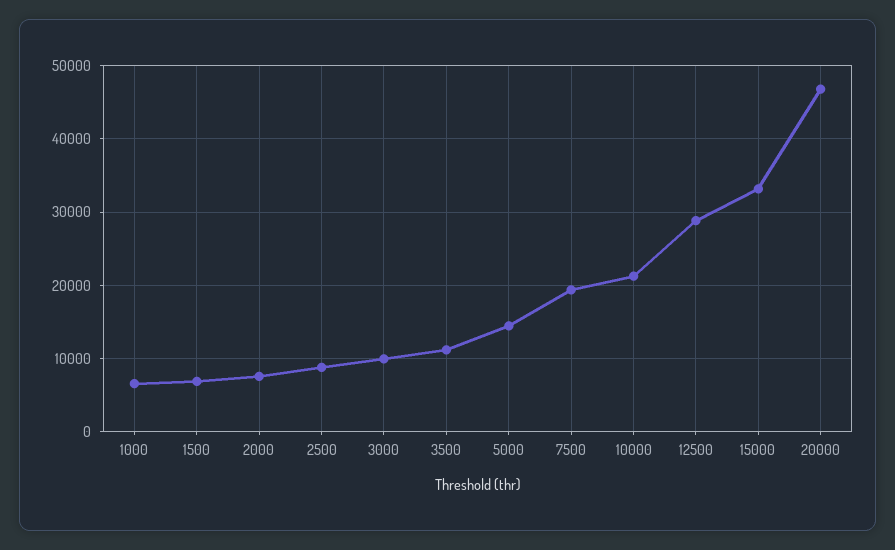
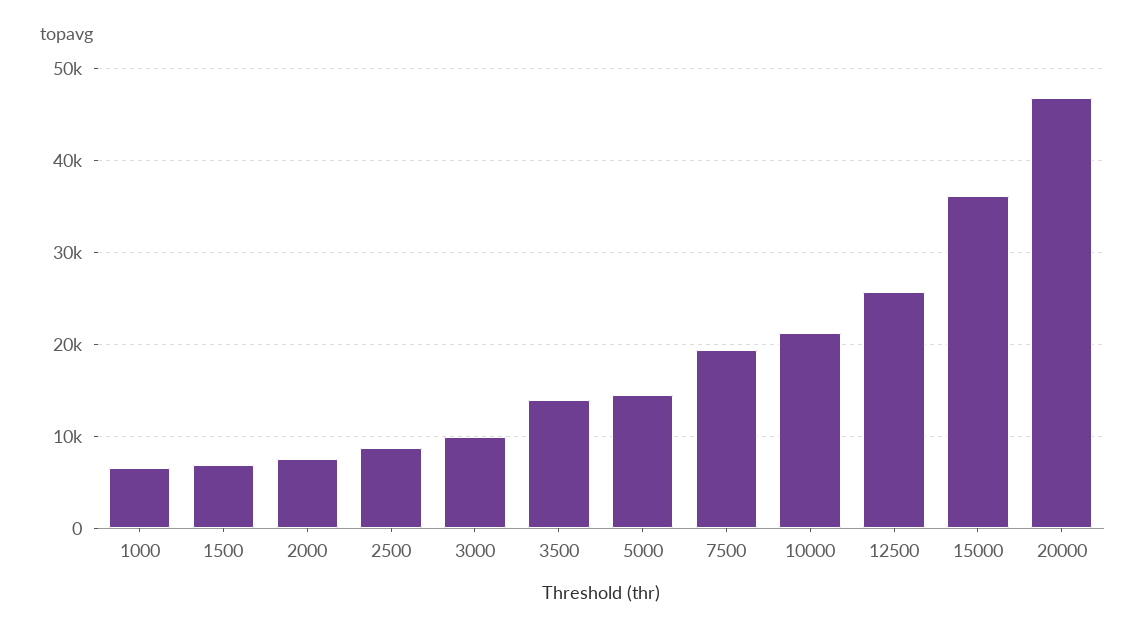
3500: 11000 -> 14000
12500: 29000 -> 26000
15000: 33000 -> 36000

